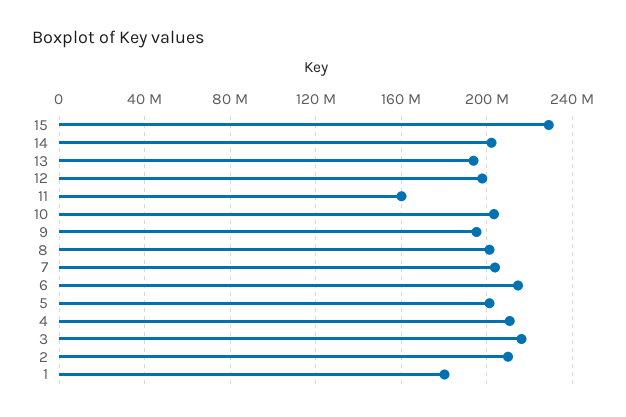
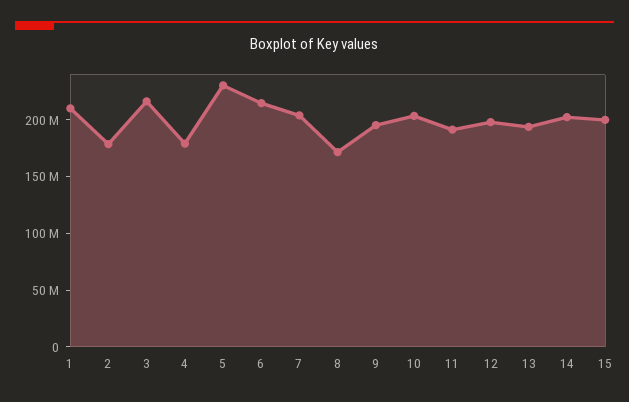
15: 230000000 -> 200000000
11: 160000000 -> 190000000
8: 200000000 -> 170000000
5: 200000000 -> 230000000
4: 210000000 -> 180000000
2: 210000000 -> 180000000
1: 180000000 -> 210000000

